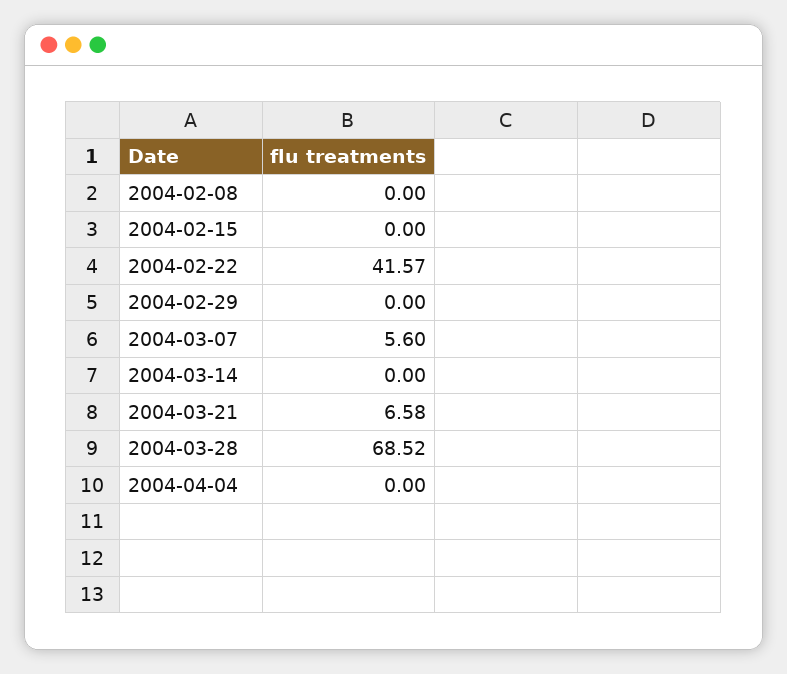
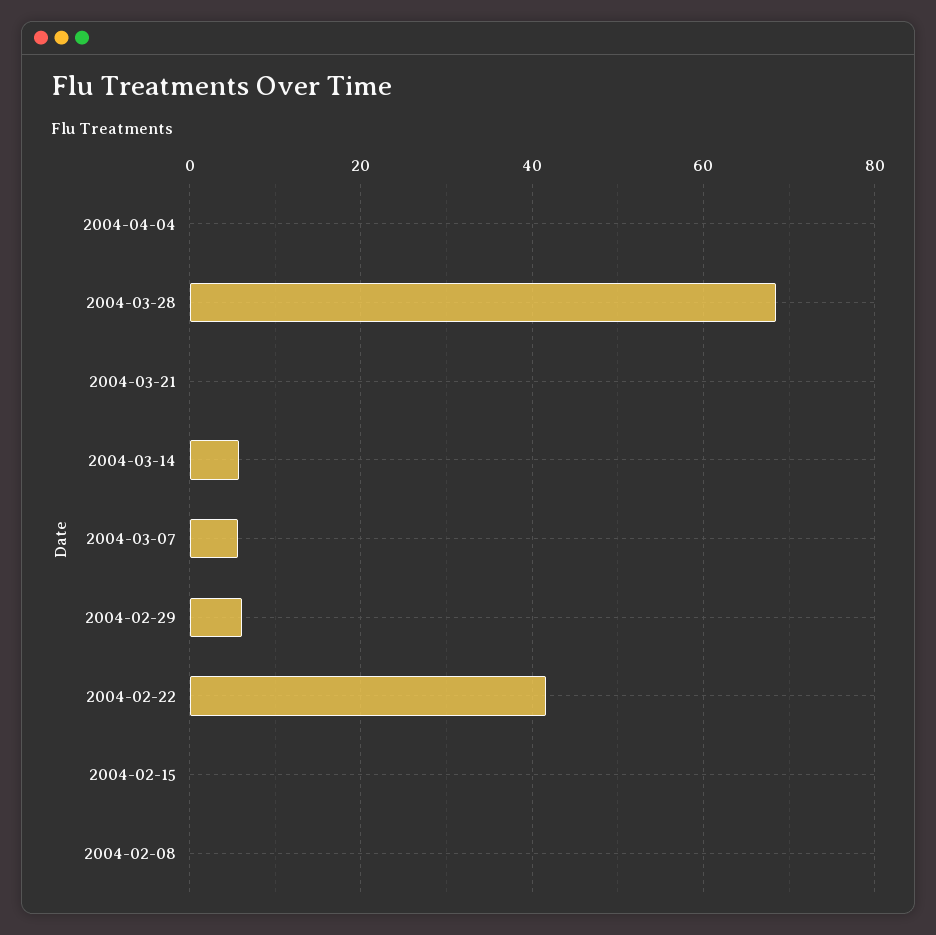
2004-02-29: 0 -> 6
2004-03-14: 0 -> 6
2004-03-21: 6.58 -> 0

